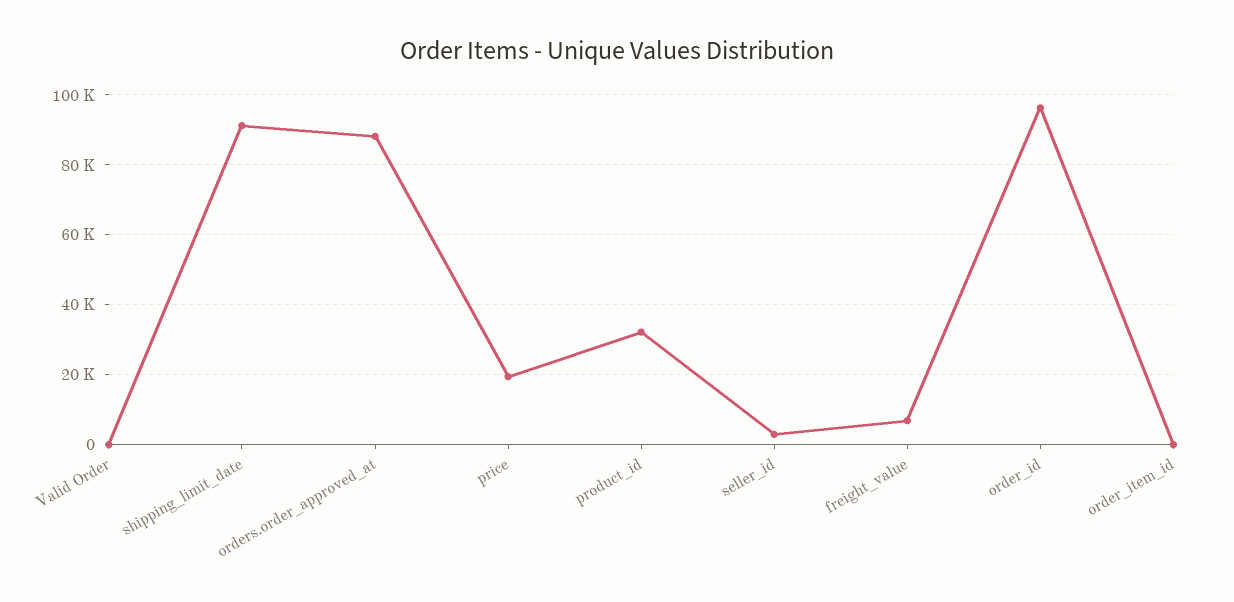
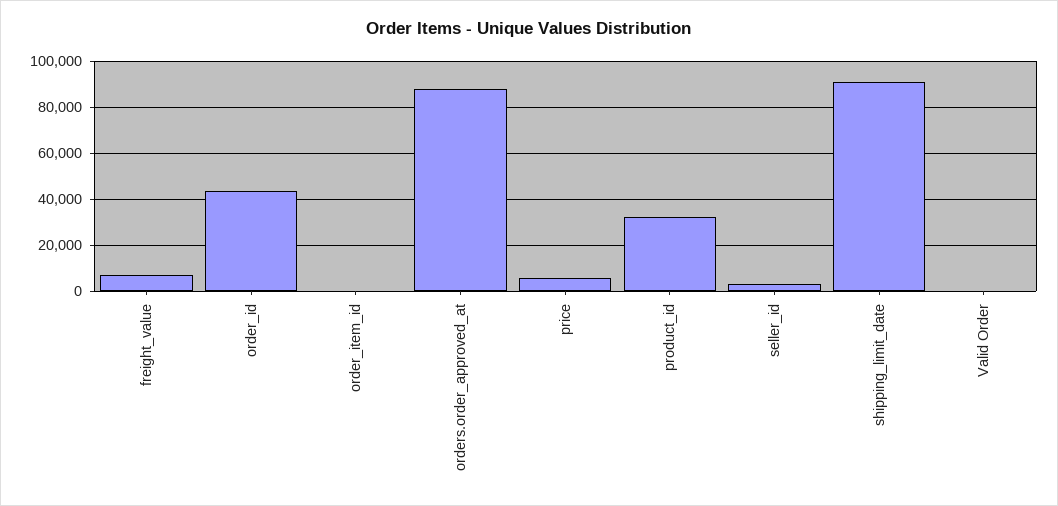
price: 20000 -> 5000
order_id: 96000 -> 45000

